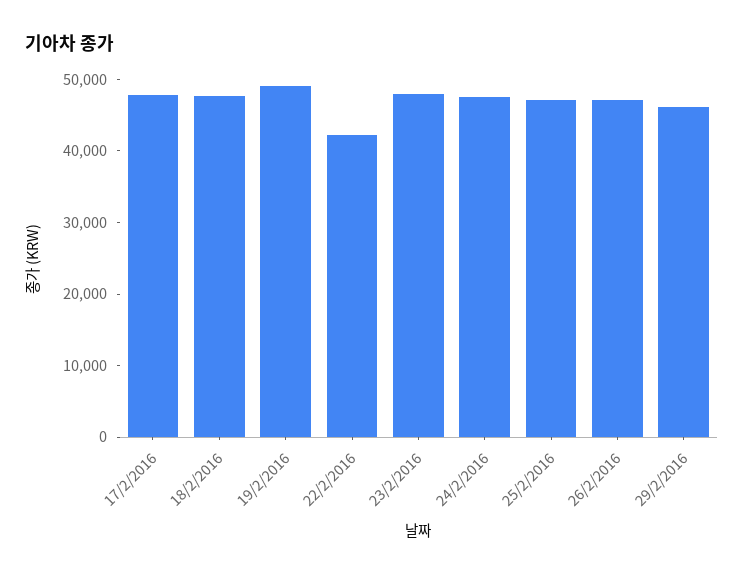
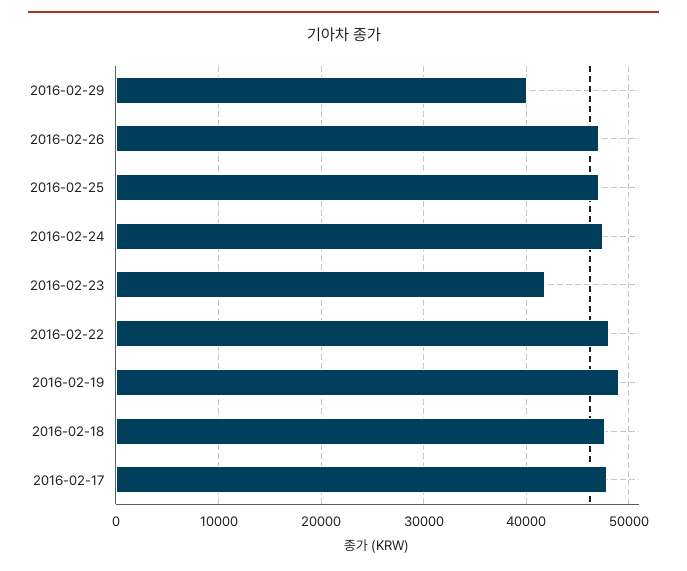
22/2/2016: 42000 -> 48000
23/2/2016: 48000 -> 42000
29/2/2016: 46000 -> 40000

